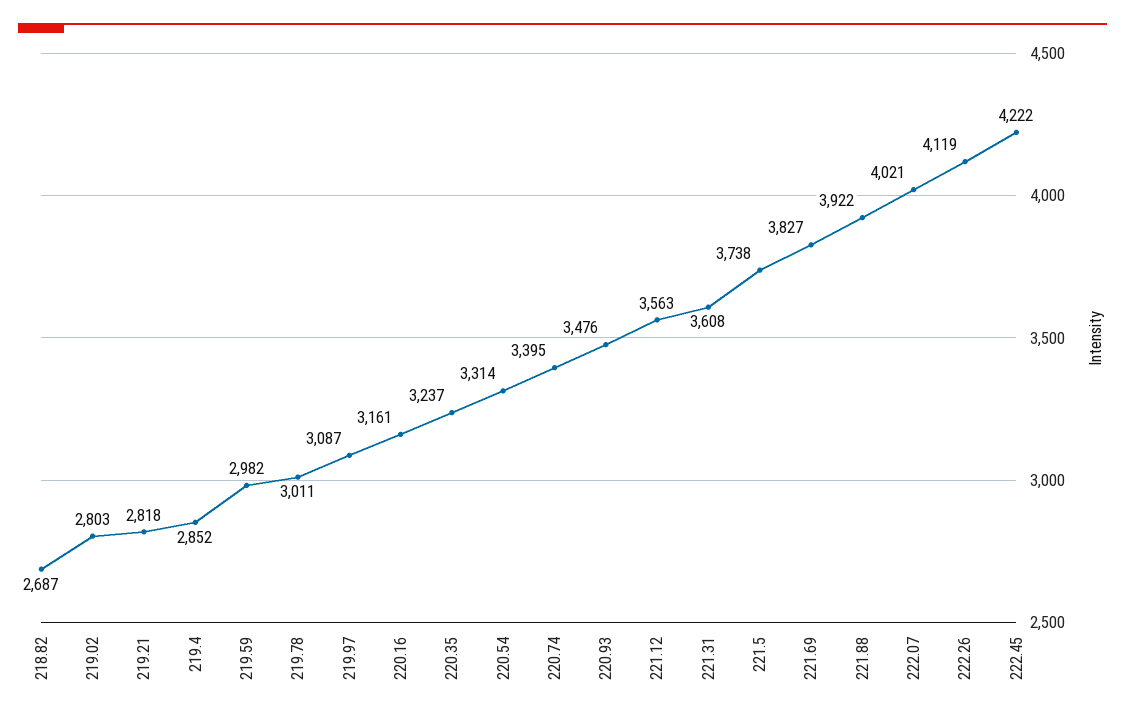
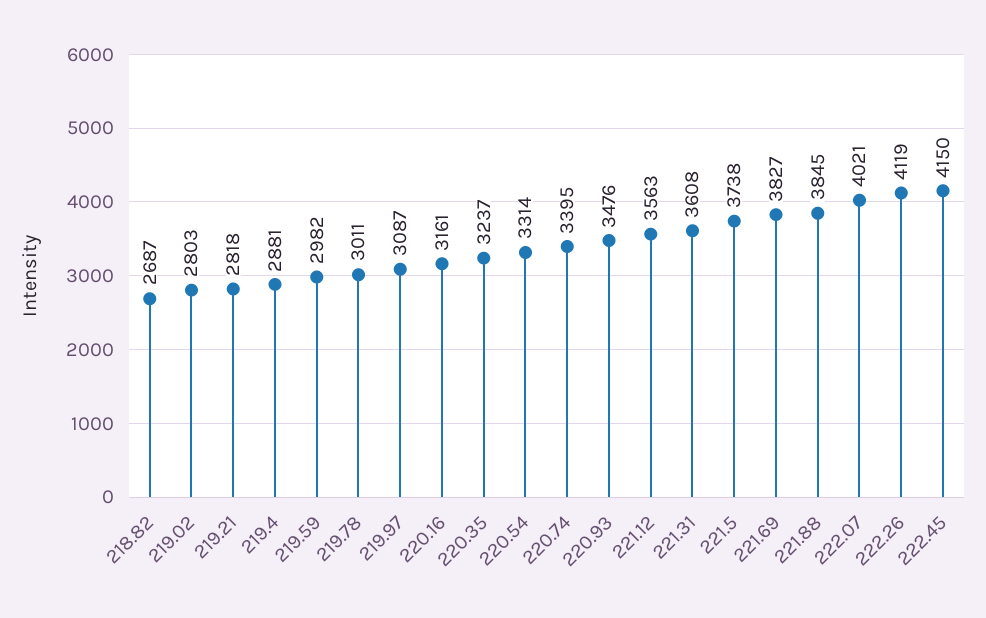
219.4: 2852 -> 2881
221.88: 3922 -> 3845
222.45: 4222 -> 4150

